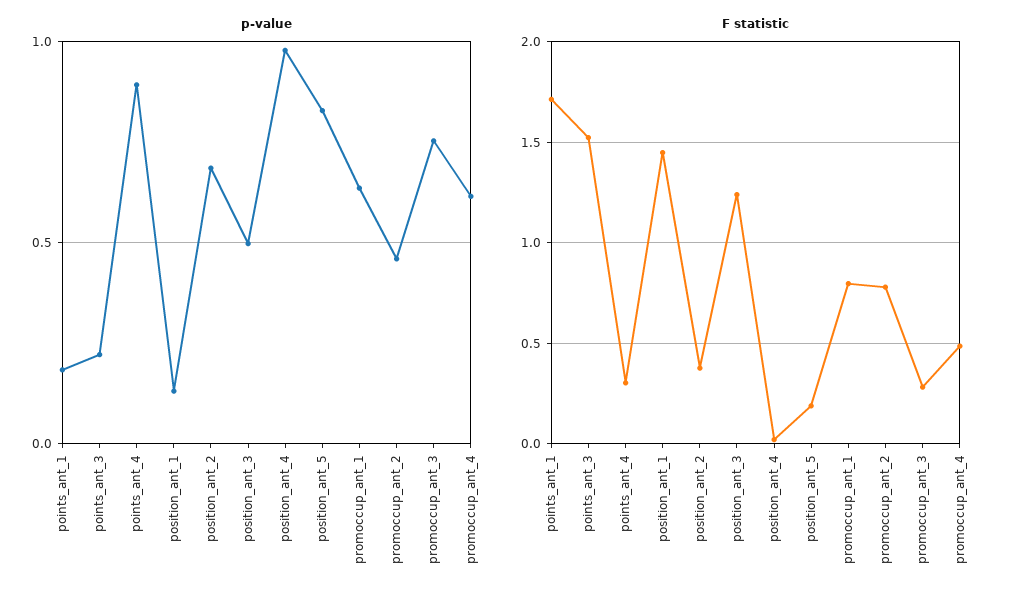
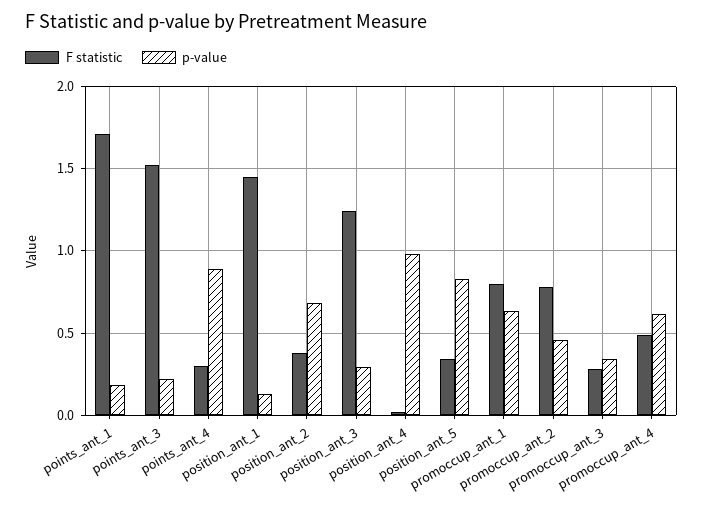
p-value, position_ant_3: 0.5 -> 0.3
p-value, promoccup_ant_3: 0.75 -> 0.35
F statistic, position_ant_5: 0.2 -> 0.35

